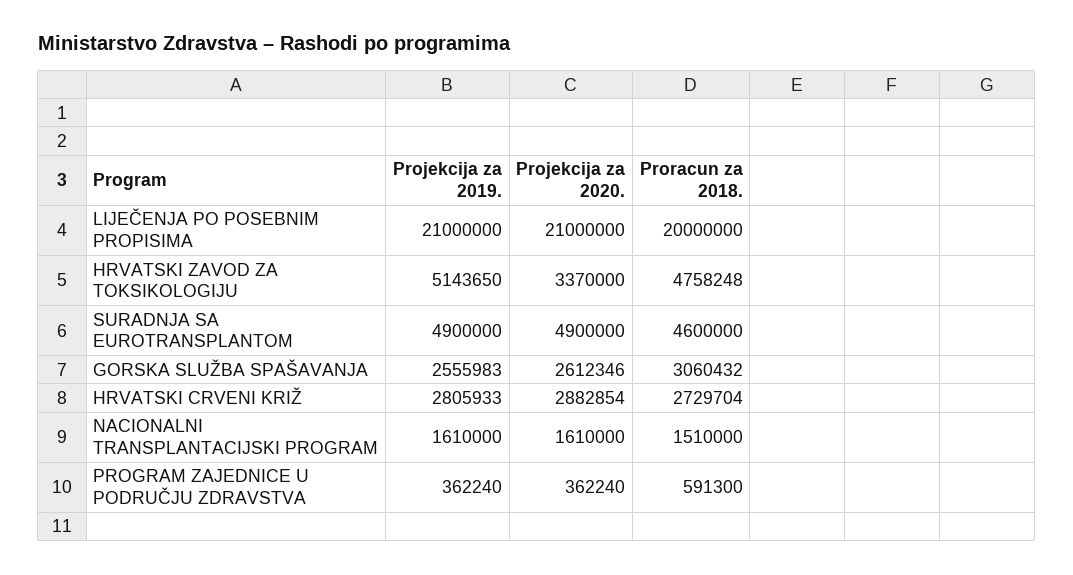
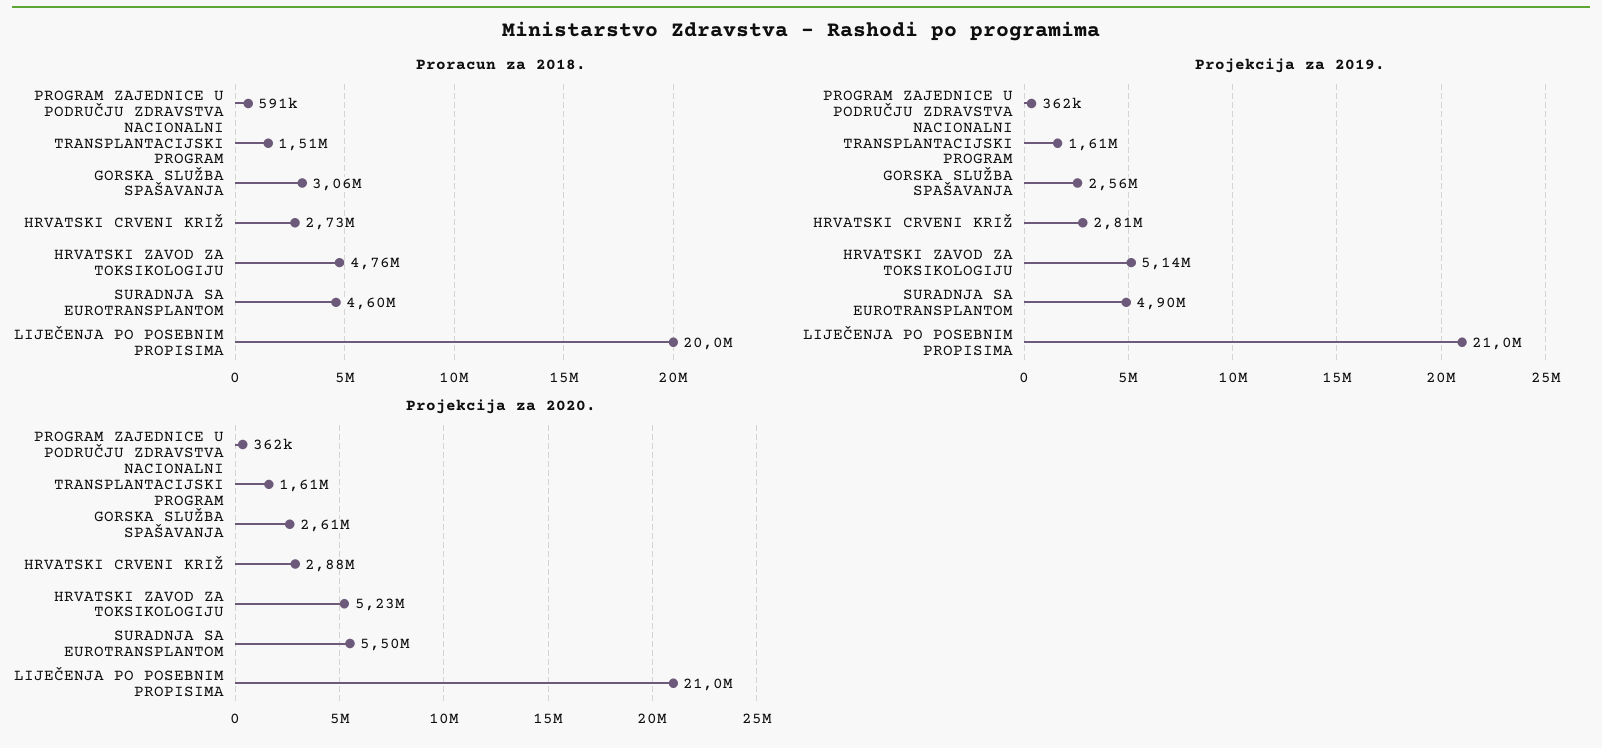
Projekcija za 2020., HRVATSKI ZAVOD ZA TOKSIKOLOGIJU: 3370000 -> 5230000
Projekcija za 2020., SURADNJA SA EUROTRANSPLANTOM: 4900000 -> 5500000

